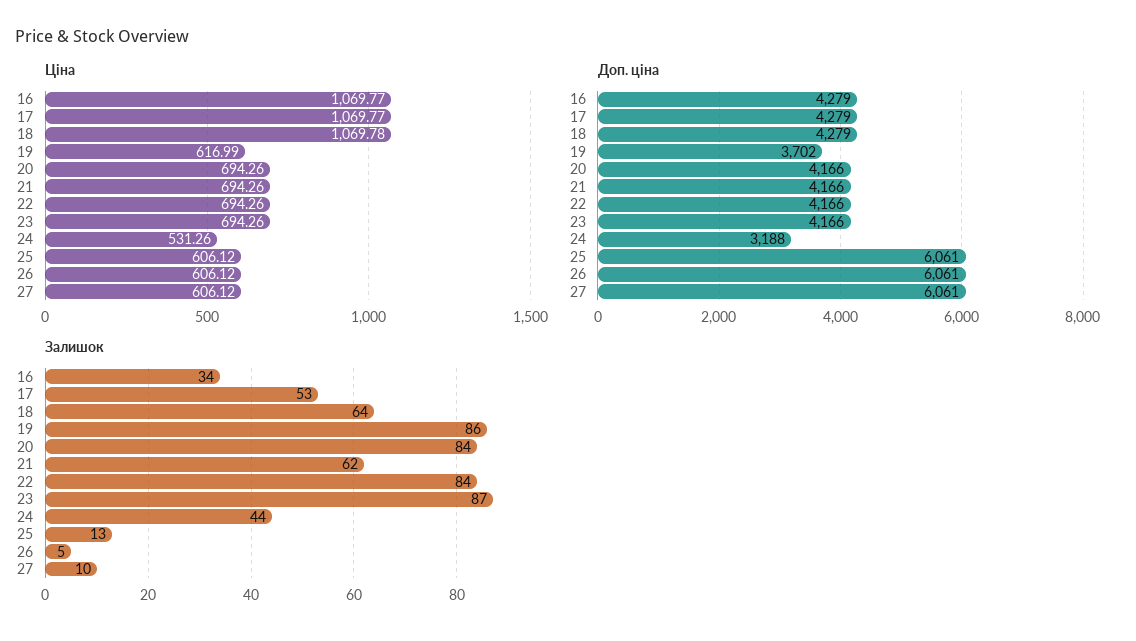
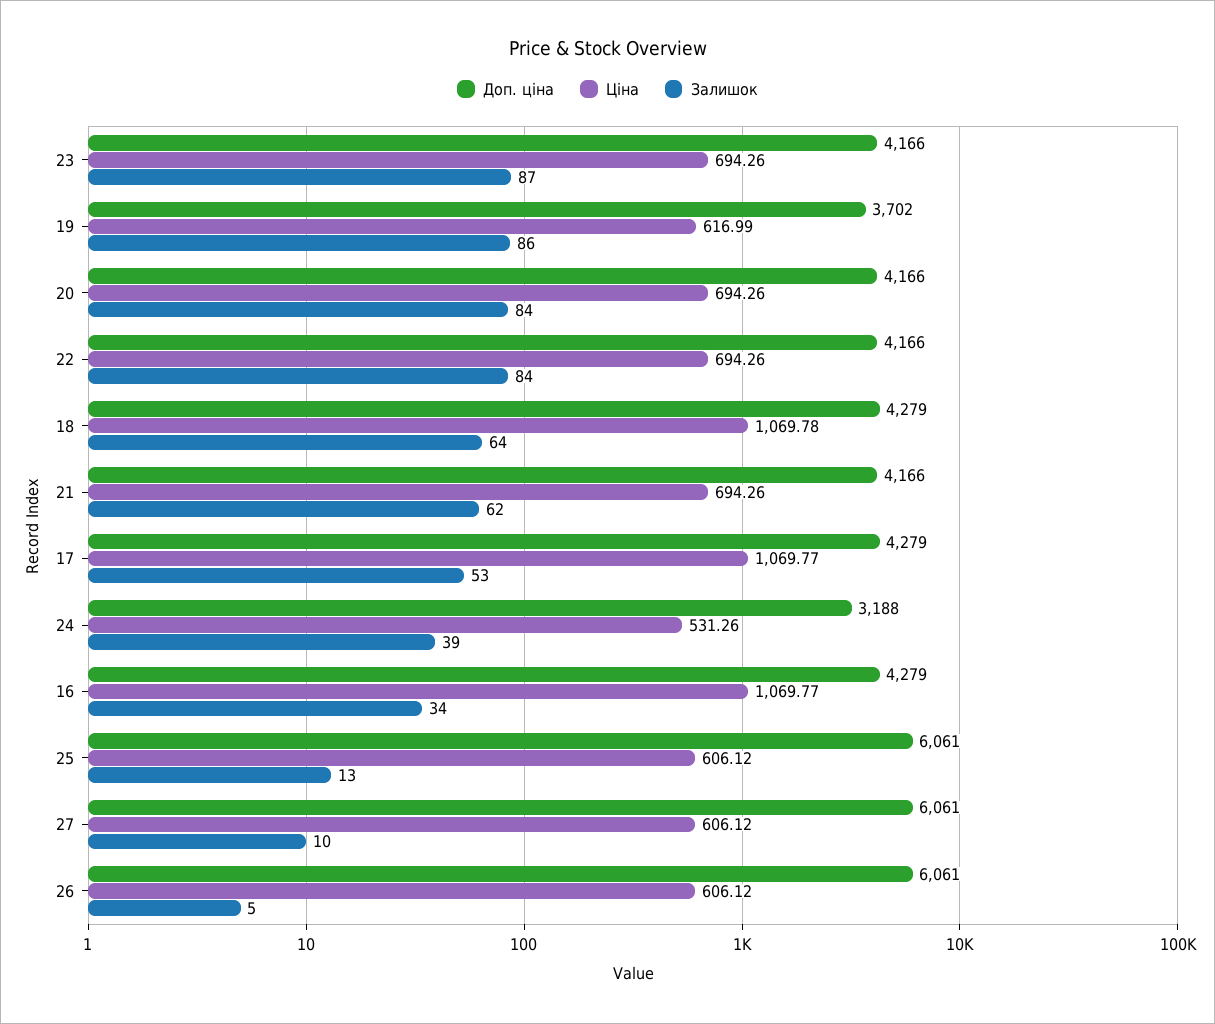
Залишок, 24: 44 -> 39

